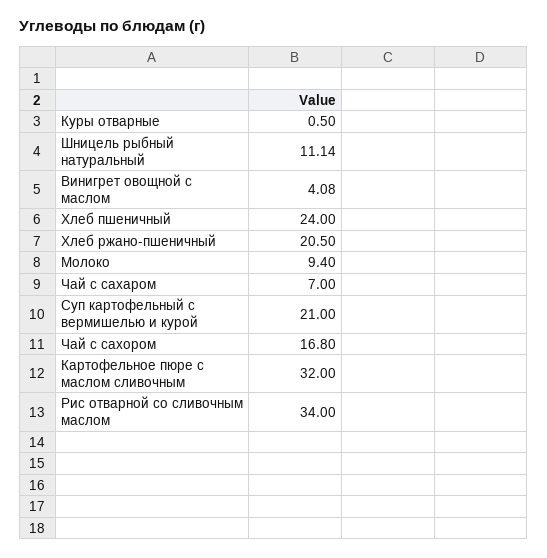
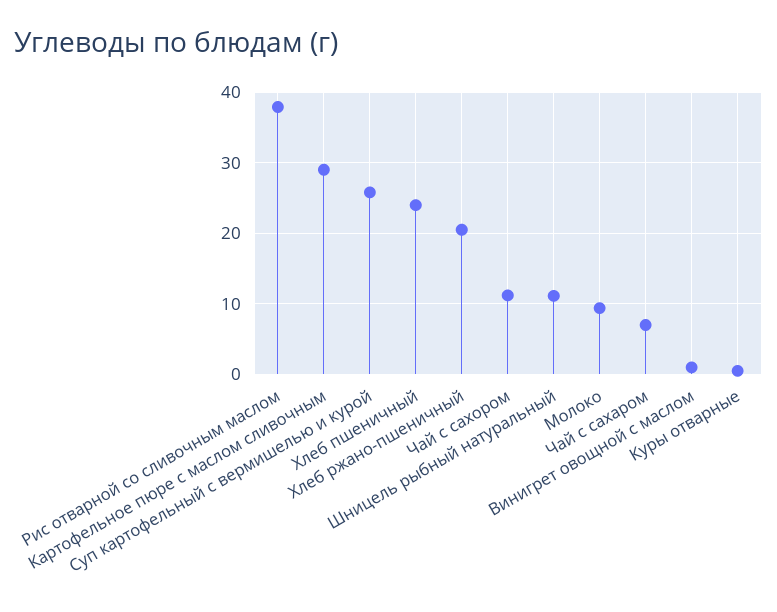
Винигрет овощной с маслом: 4.08 -> 1
Суп картофельный с вермишелью и курой: 21 -> 26
Чай с сахором: 16.8 -> 11
Картофельное пюре с маслом сливочным: 32 -> 29
Рис отварной со сливочным маслом: 34 -> 38

